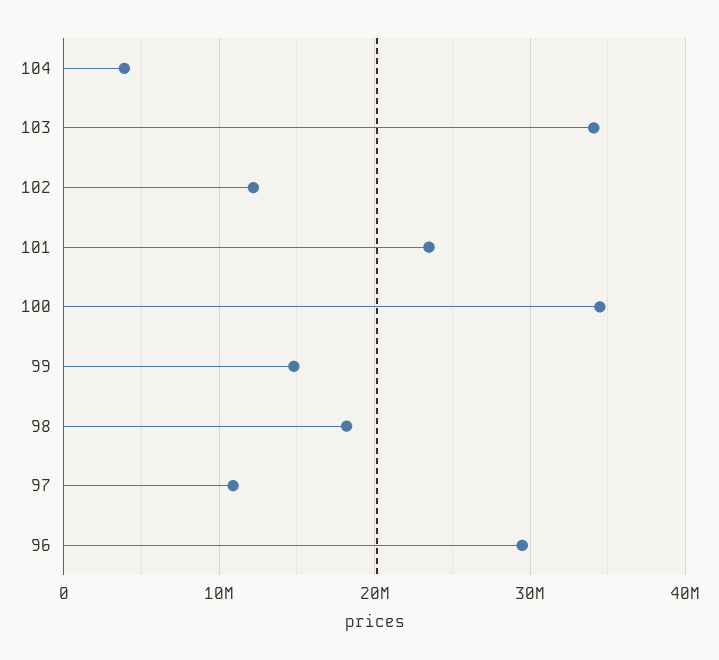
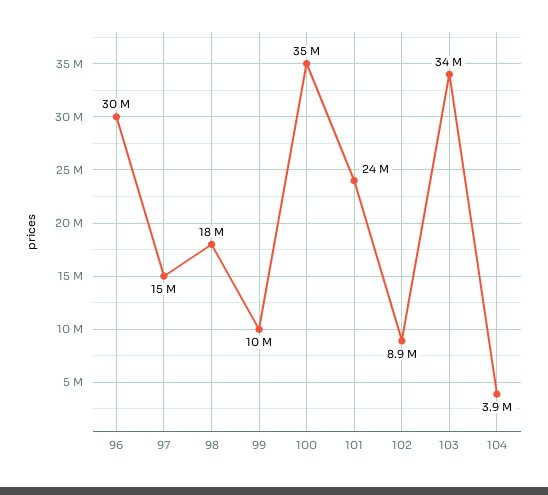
102: 12000000 -> 8900000
99: 15000000 -> 10000000
97: 11000000 -> 15000000

